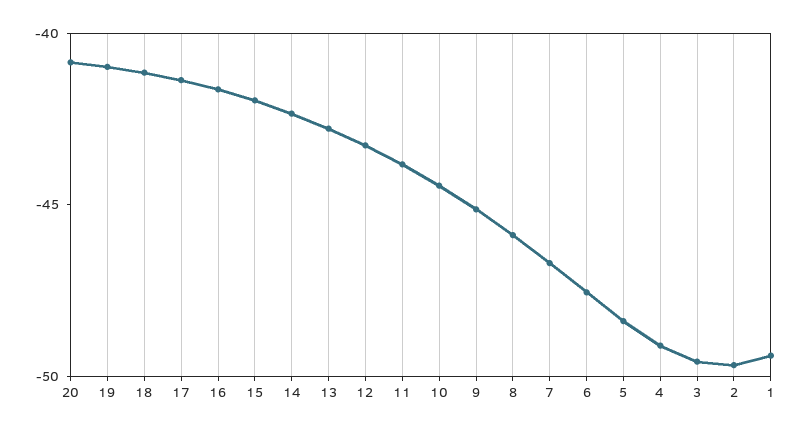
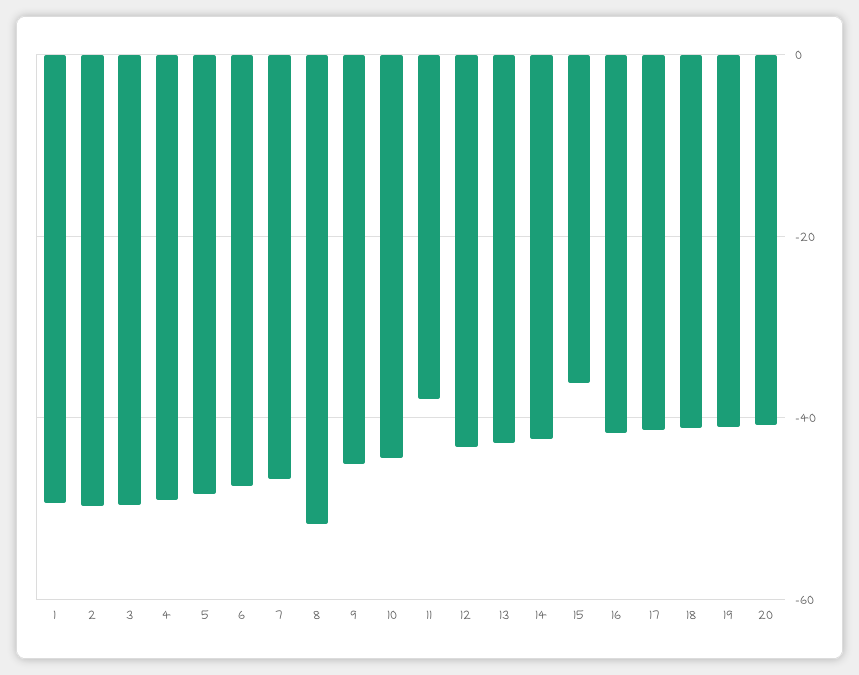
15: -42 -> -36
11: -44 -> -38
8: -46 -> -52

